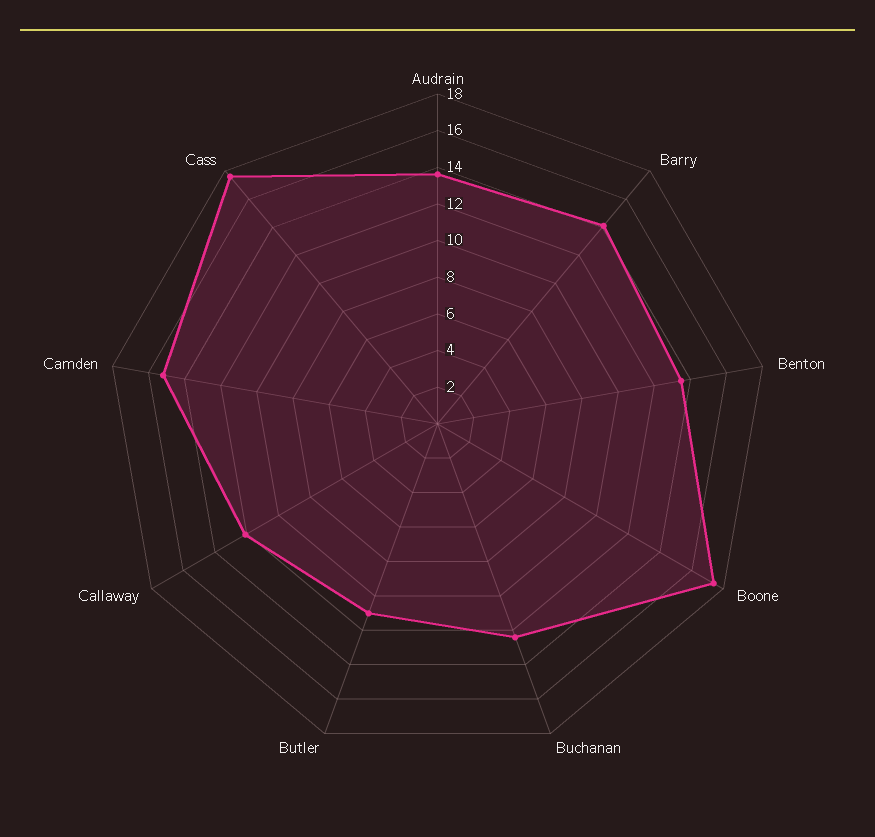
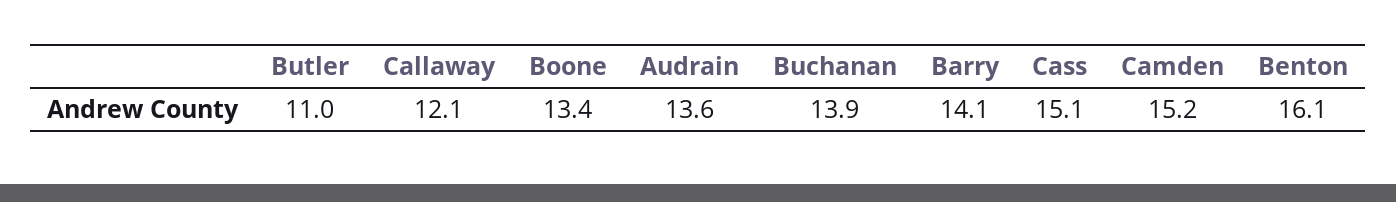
Benton: 13.5 -> 16.1
Boone: 17.5 -> 13.4
Buchanan: 12.5 -> 13.9
Cass: 17.5 -> 15.1

